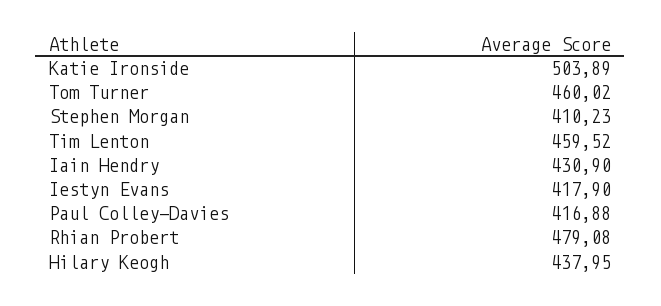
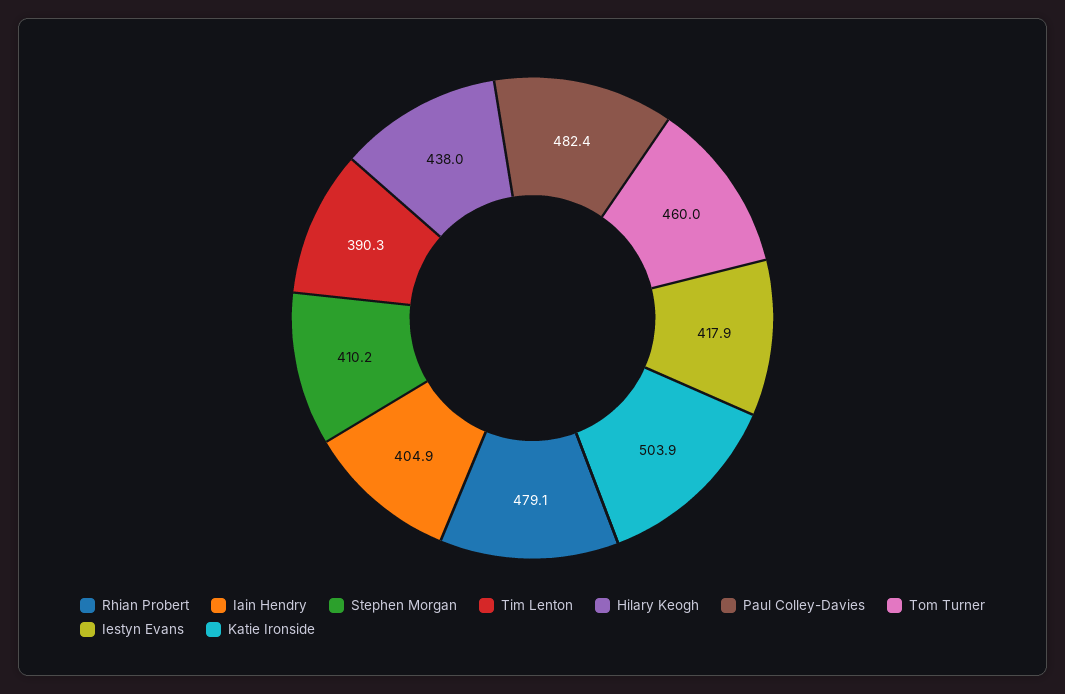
Tim Lenton: 459.52 -> 390.3
Iain Hendry: 430.9 -> 404.9
Paul Colley-Davies: 416.88 -> 482.4

